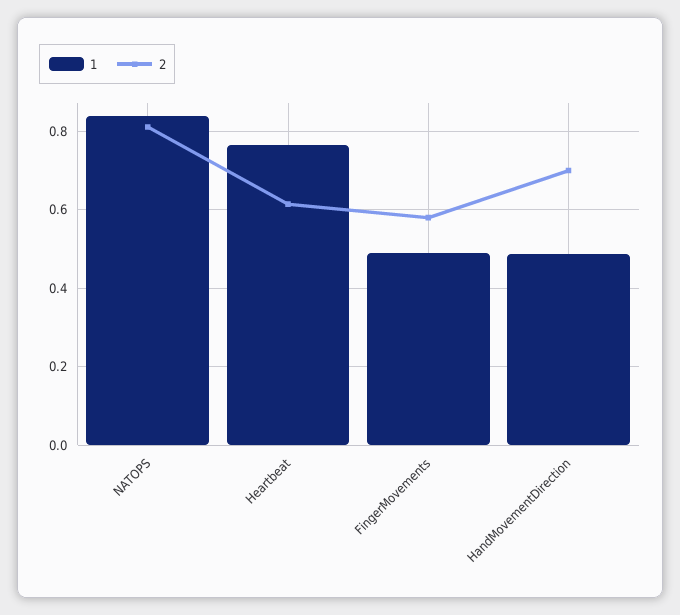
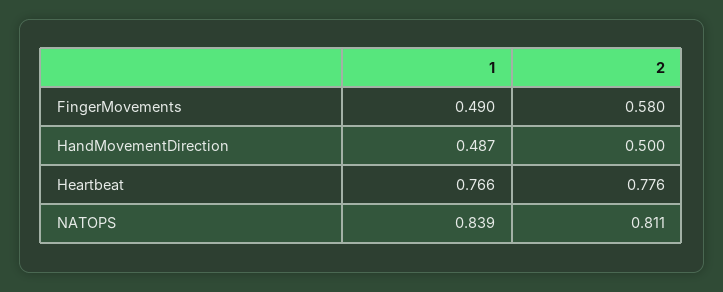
2, Heartbeat: 0.62 -> 0.776
2, HandMovementDirection: 0.7 -> 0.5

